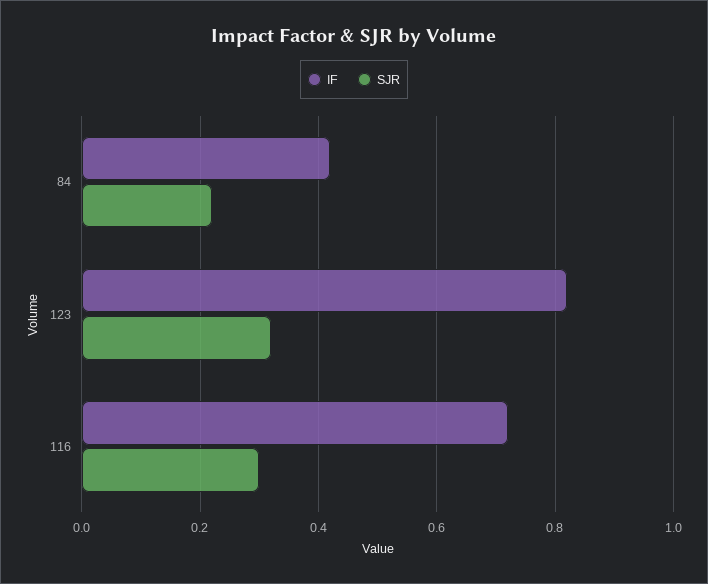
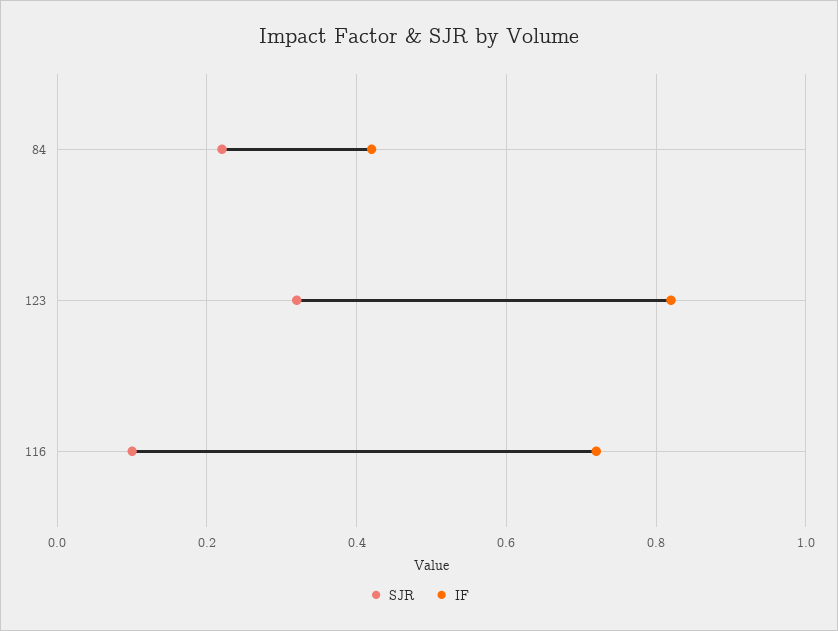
SJR, 116: 0.3 -> 0.1

